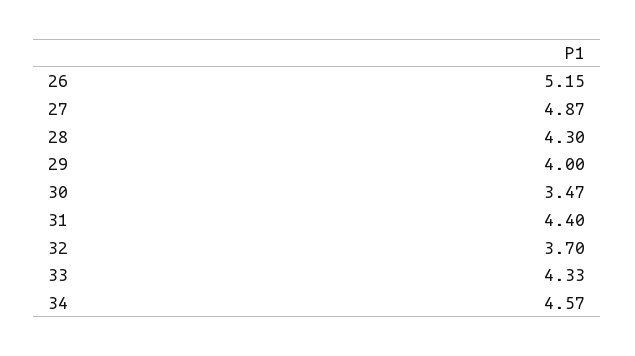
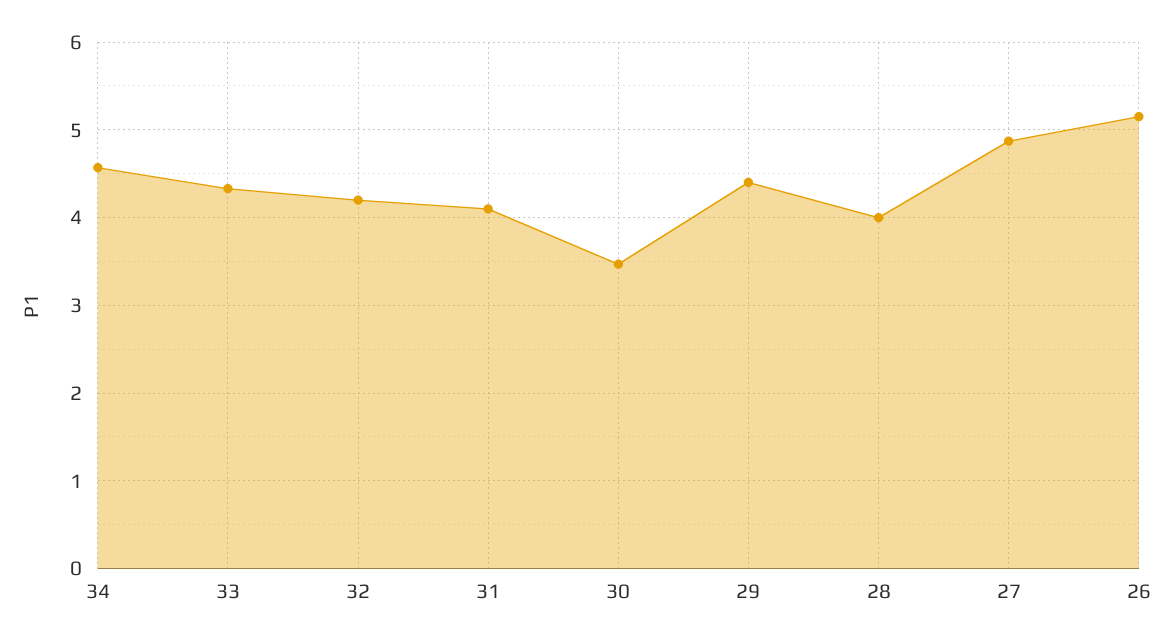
28: 4.3 -> 4
29: 4 -> 4.4
31: 4.4 -> 4.1
32: 3.7 -> 4.2

